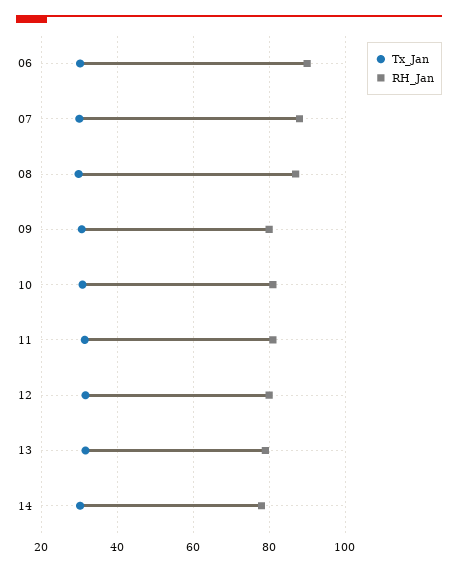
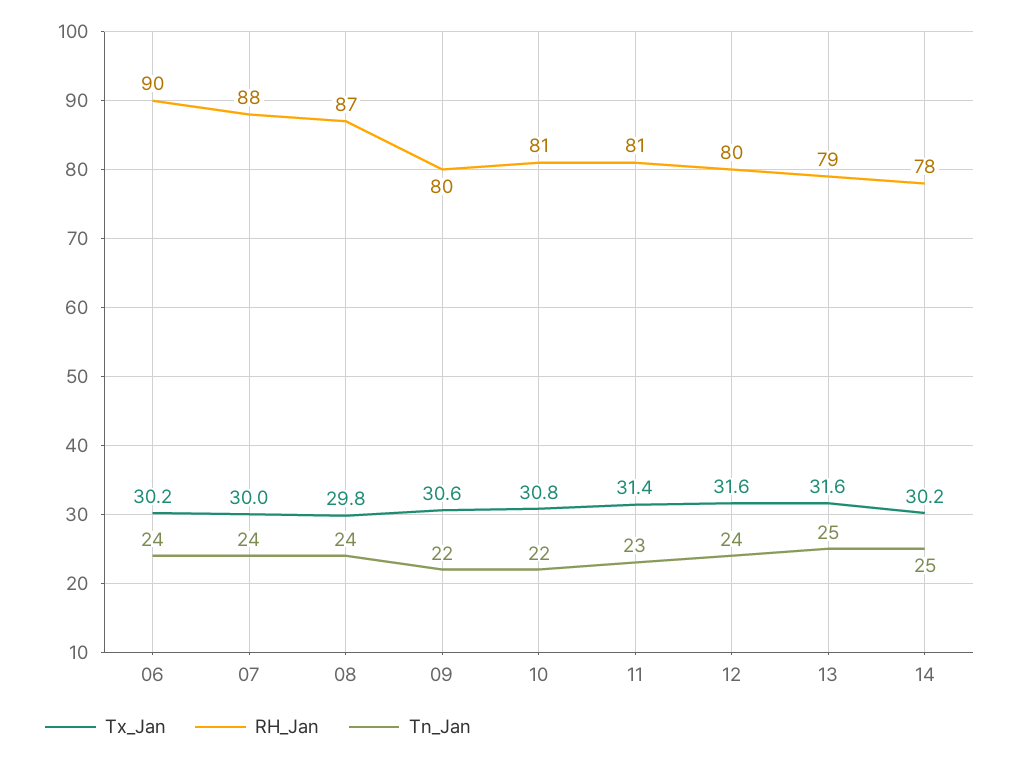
Tn_Jan, 06: none -> 24
Tn_Jan, 07: none -> 24
Tn_Jan, 08: none -> 24
Tn_Jan, 09: none -> 22
Tn_Jan, 10: none -> 22
Tn_Jan, 11: none -> 23
Tn_Jan, 12: none -> 24
Tn_Jan, 13: none -> 25
Tn_Jan, 14: none -> 25

